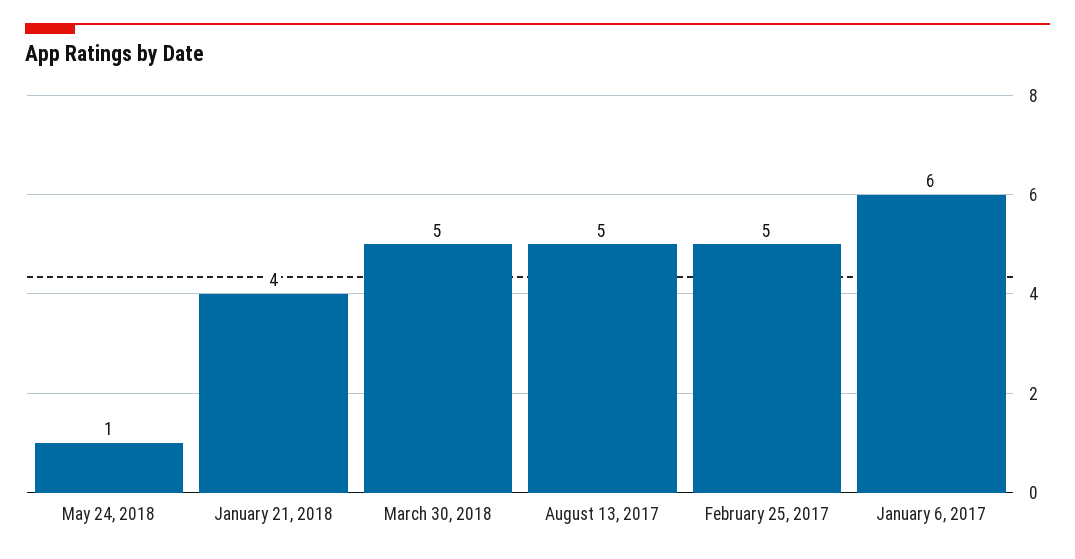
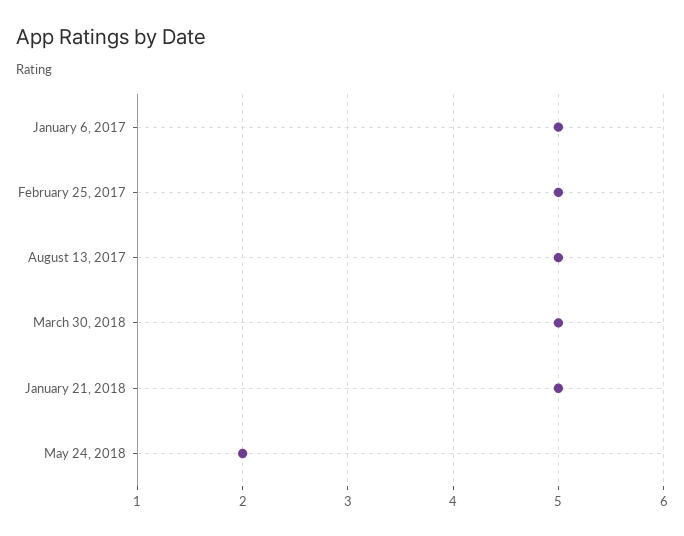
May 24, 2018: 1 -> 2
January 21, 2018: 4 -> 5
January 6, 2017: 6 -> 5

